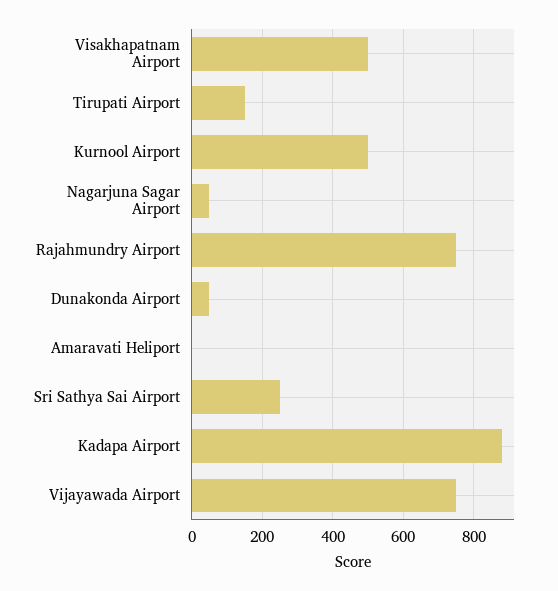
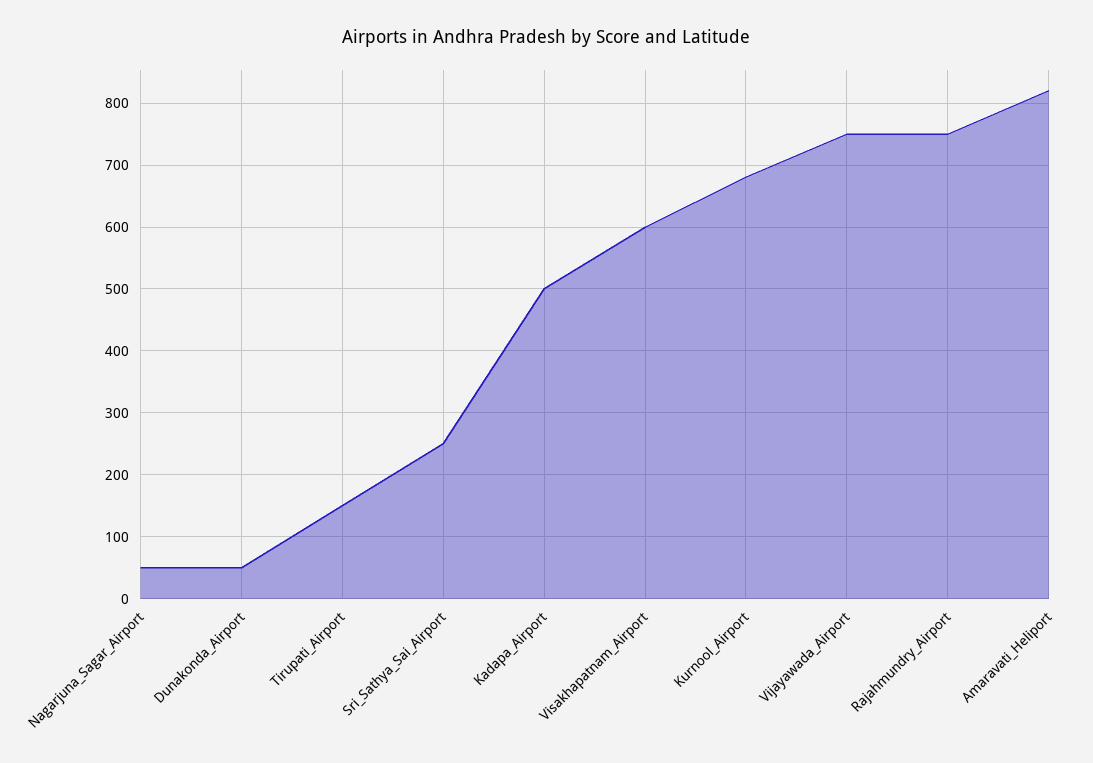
Visakhapatnam Airport: 500 -> 600
Kurnool Airport: 500 -> 680
Amaravati Heliport: 0 -> 820
Kadapa Airport: 880 -> 500

